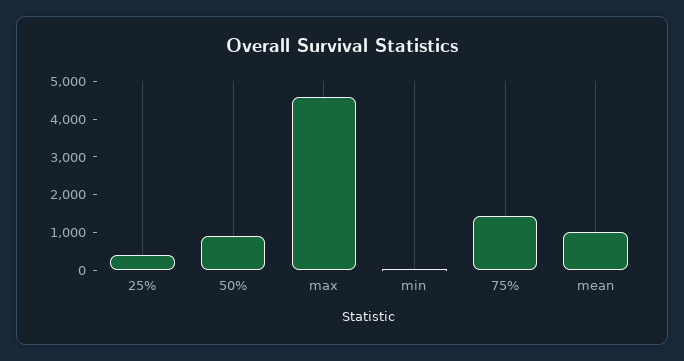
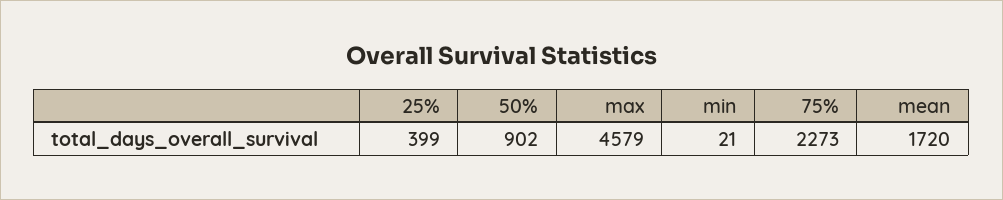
75%: 1500 -> 2273
mean: 1000 -> 1720

